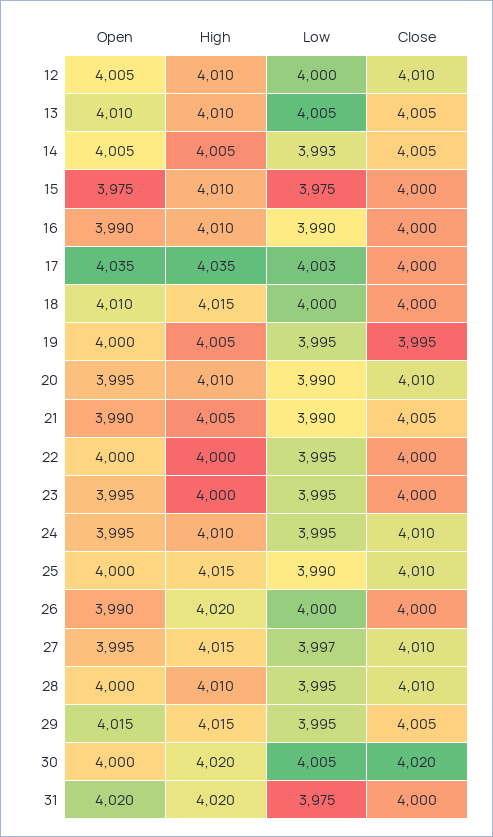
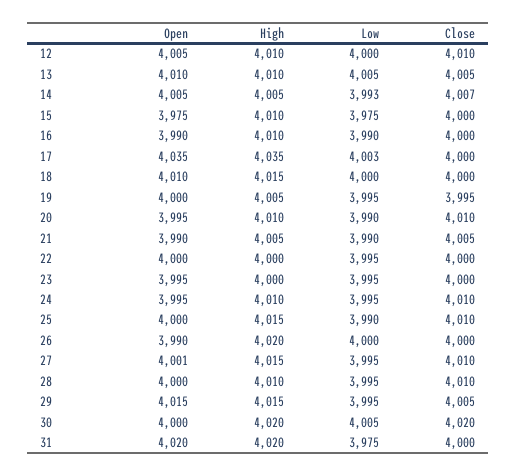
Close, 14: 4005 -> 4007
Open, 27: 3995 -> 4001
Low, 27: 3997 -> 3995

